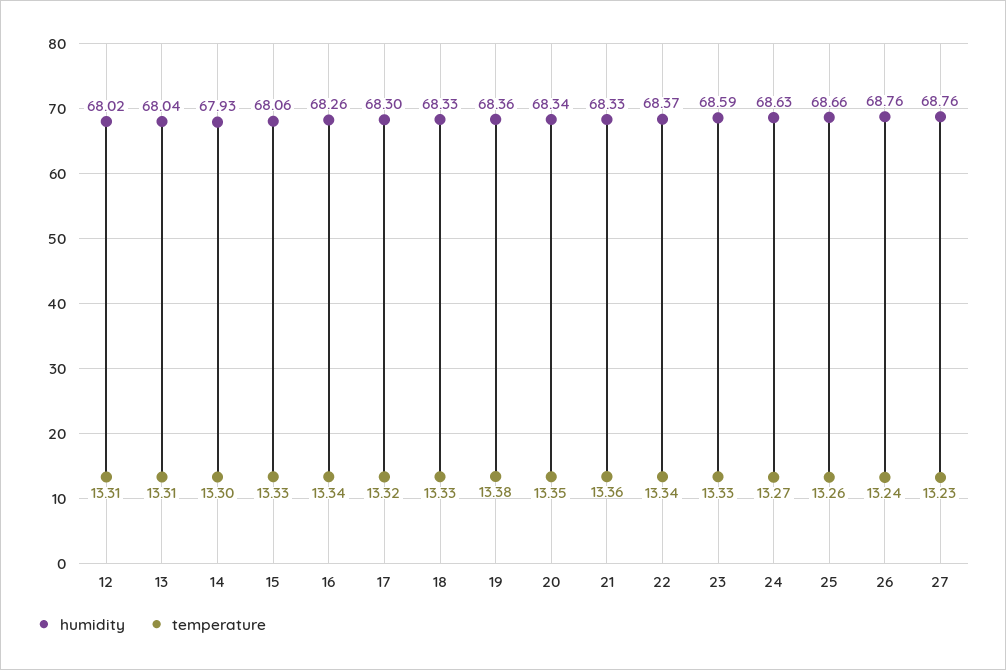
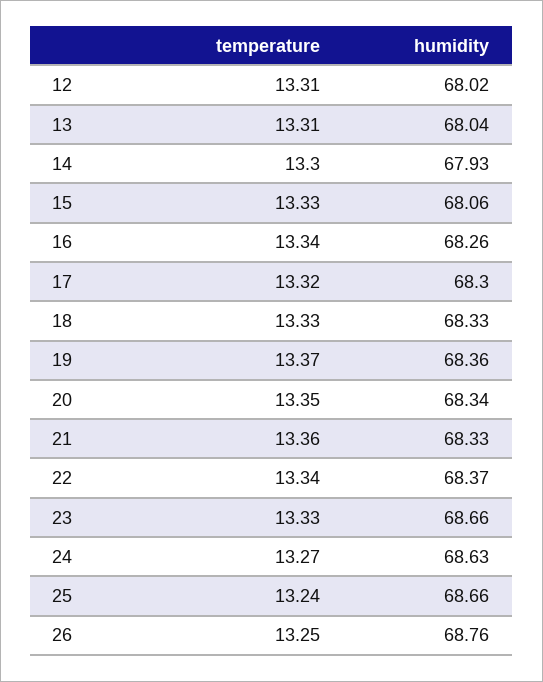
temperature, 19: 13.38 -> 13.37
humidity, 23: 68.59 -> 68.66
temperature, 25: 13.26 -> 13.24
temperature, 26: 13.24 -> 13.25
humidity, 27: 68.76 -> none
temperature, 27: 13.23 -> none

